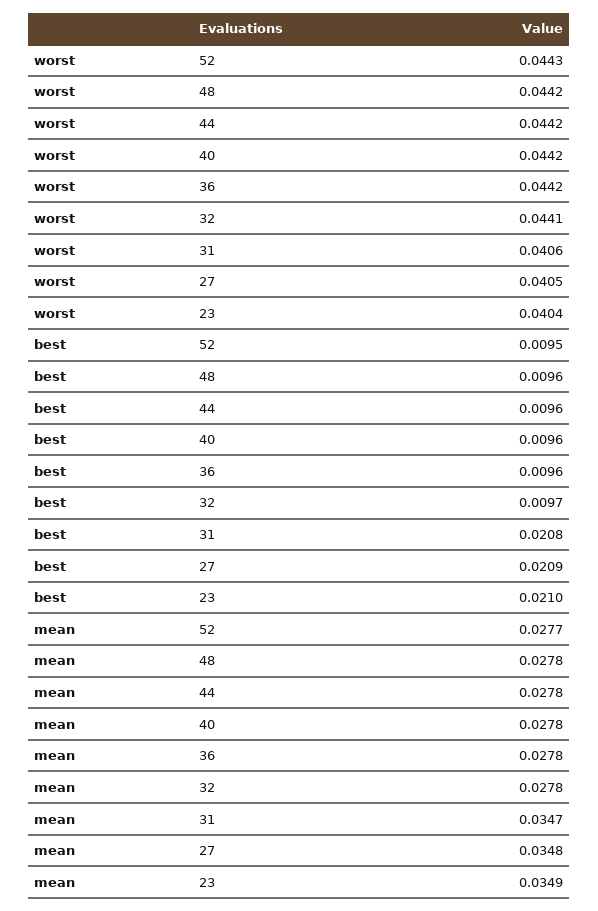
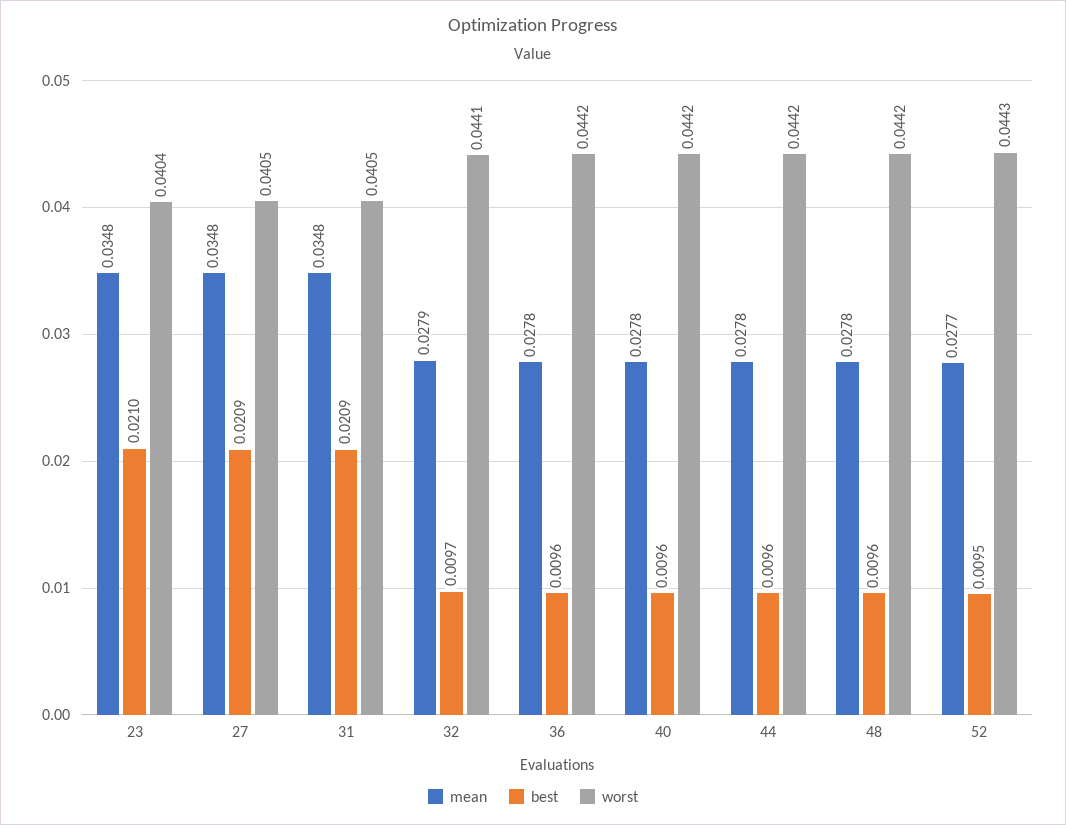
worst, 31: 0.0406 -> 0.0405
best, 31: 0.0208 -> 0.0209
mean, 32: 0.0278 -> 0.0279
mean, 31: 0.0347 -> 0.0348
mean, 23: 0.0349 -> 0.0348

